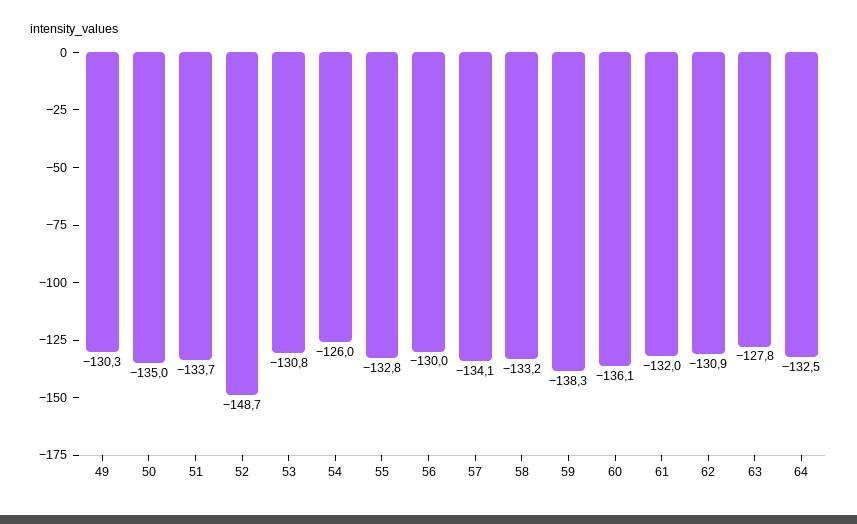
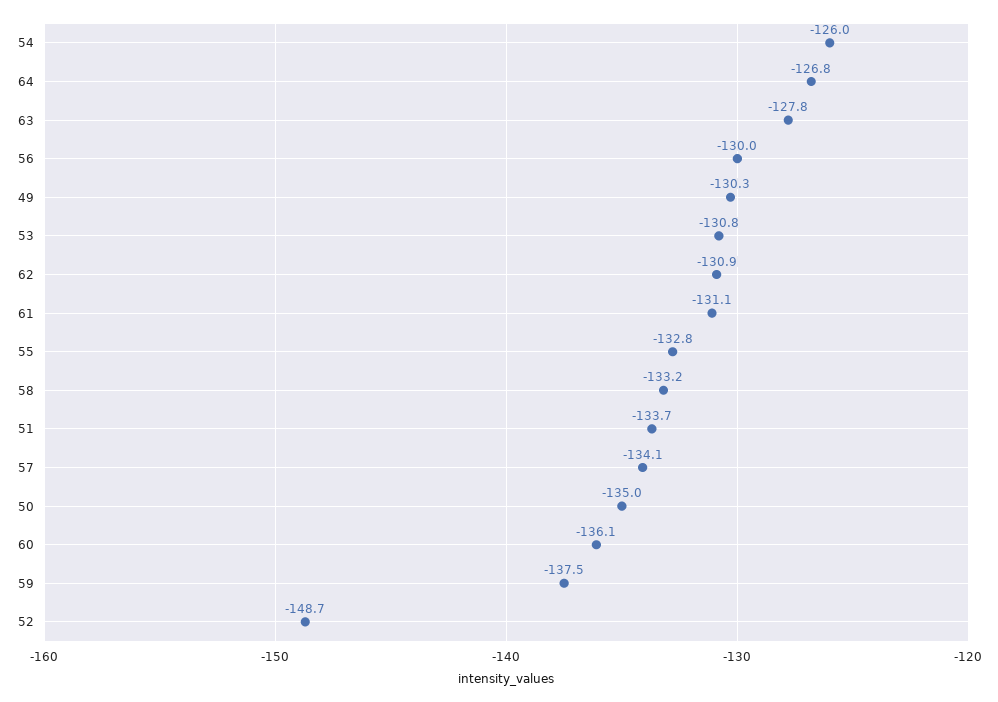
59: -138.3 -> -137.5
61: -132 -> -131.1
64: -132.5 -> -126.8

